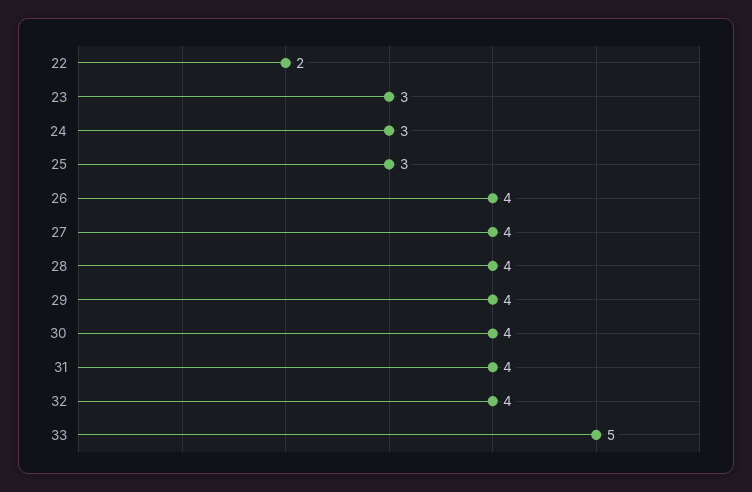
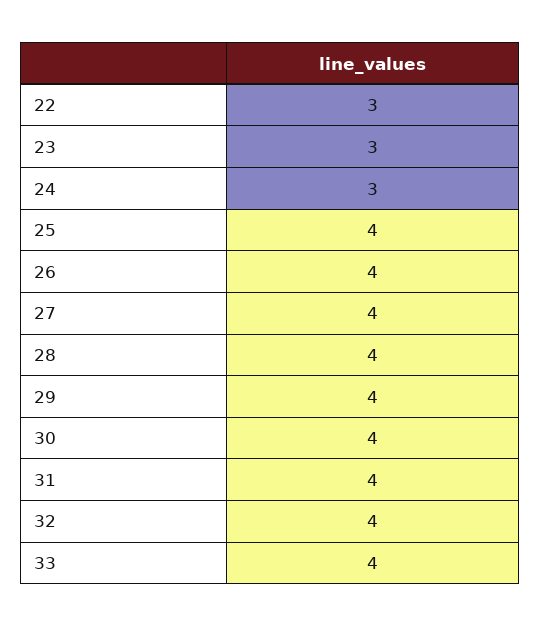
22: 2 -> 3
25: 3 -> 4
33: 5 -> 4

